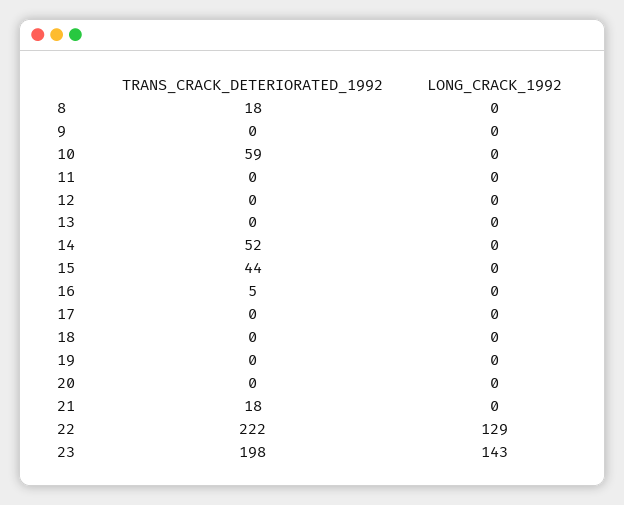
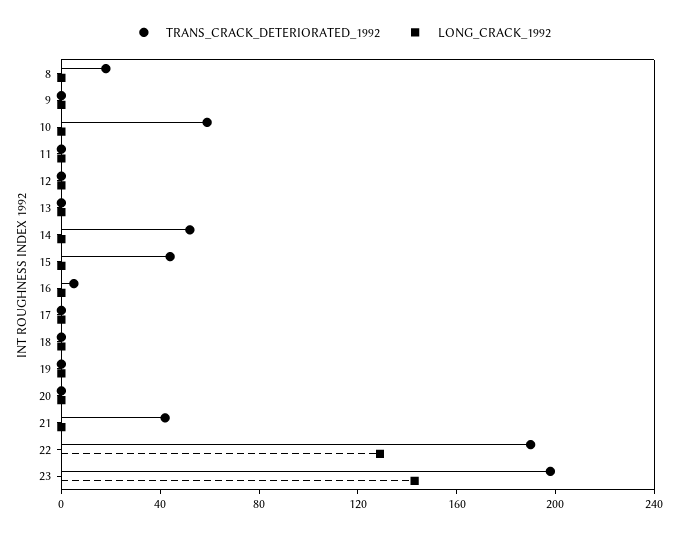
TRANS_CRACK_DETERIORATED_1992, 21: 18 -> 40
TRANS_CRACK_DETERIORATED_1992, 22: 222 -> 190

